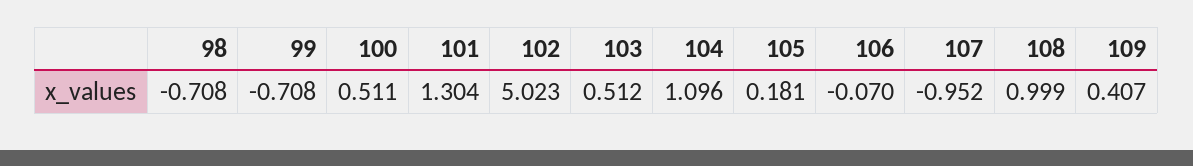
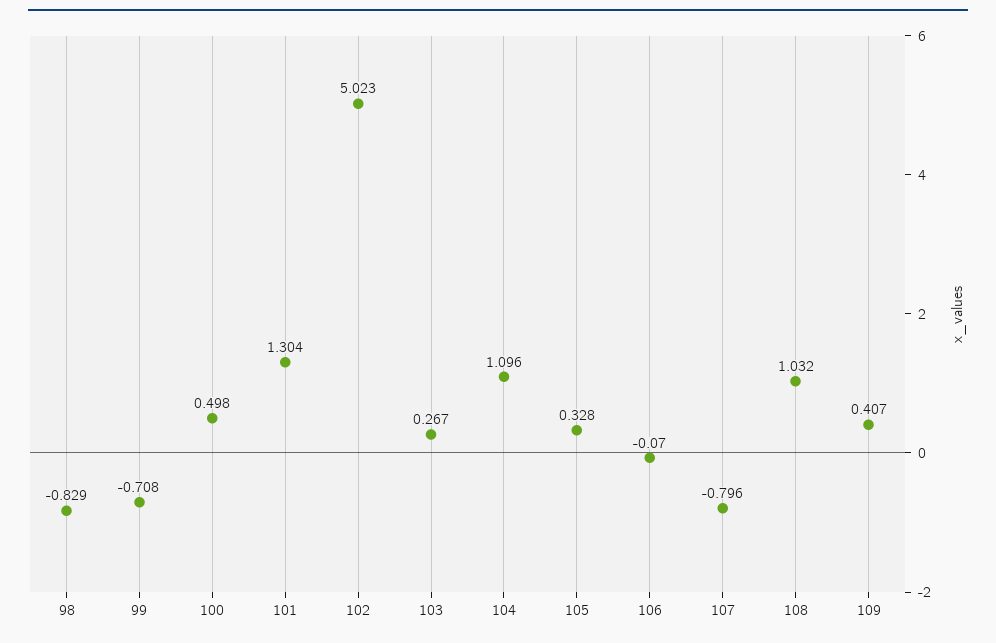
98: -0.708 -> -0.829
100: 0.511 -> 0.498
103: 0.512 -> 0.267
105: 0.181 -> 0.328
107: -0.952 -> -0.796
108: 0.999 -> 1.032

